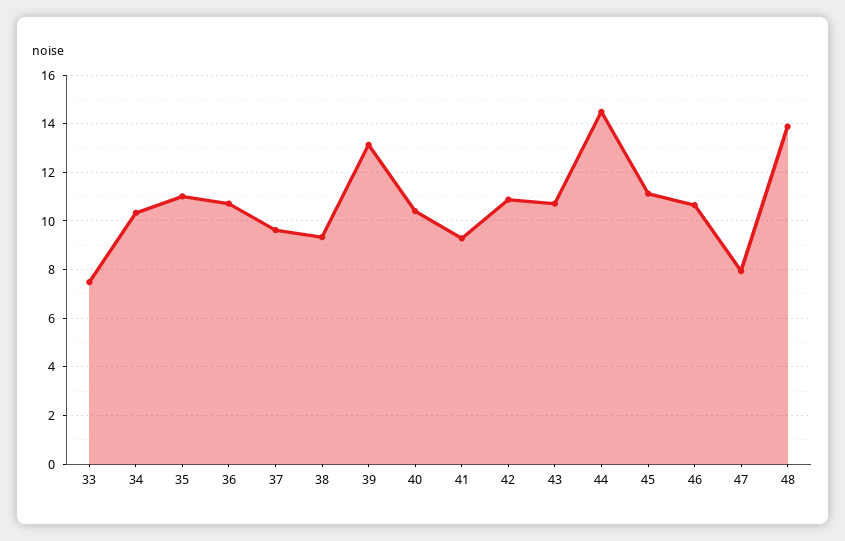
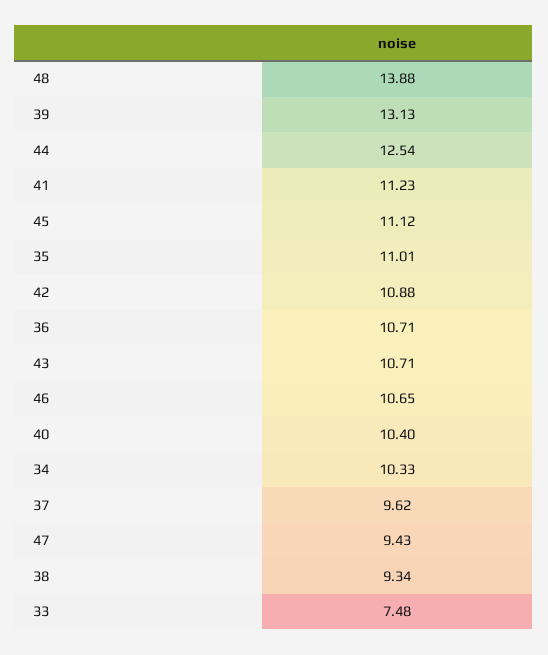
41: 9.25 -> 11.23
44: 14.5 -> 12.54
47: 8 -> 9.43

